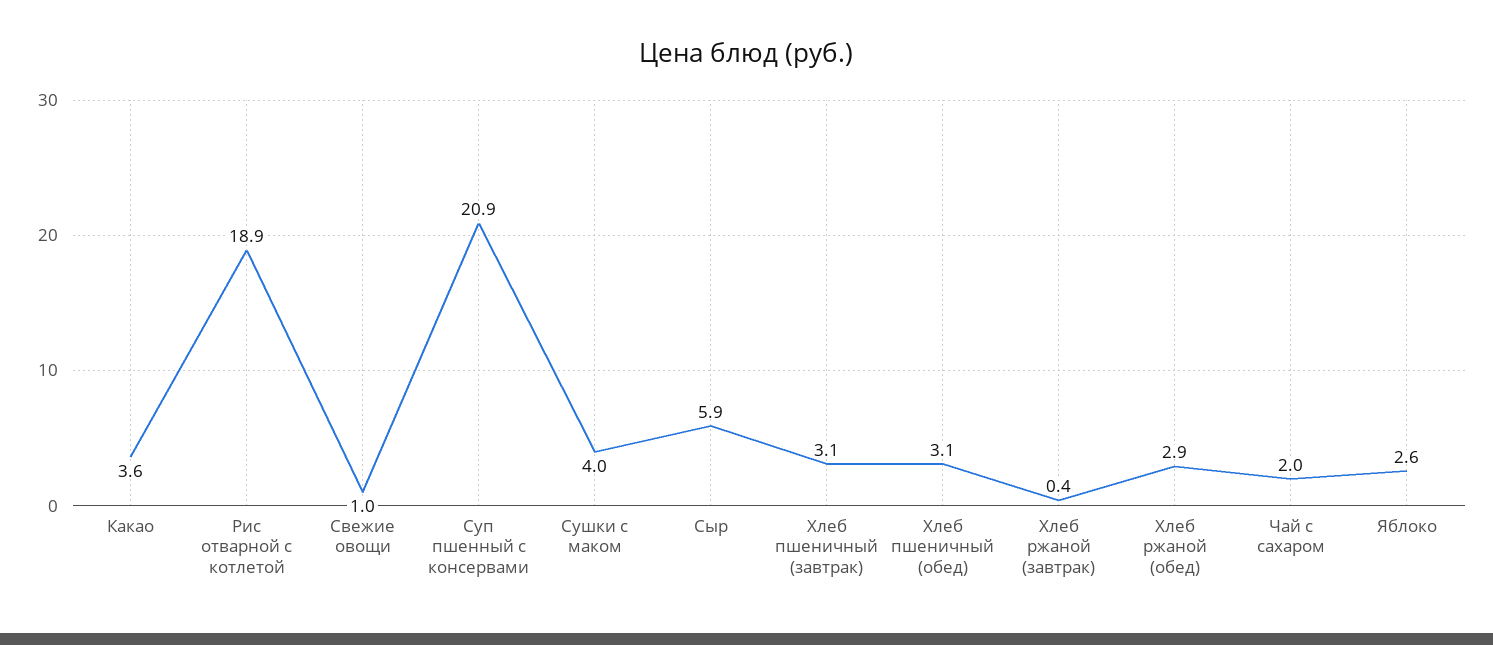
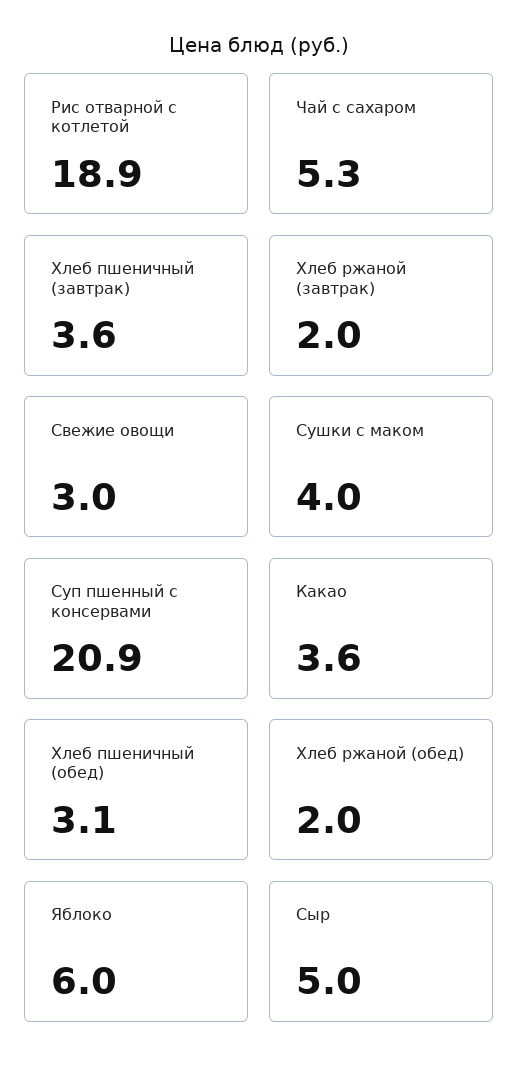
Свежие овощи: 1 -> 3
Сыр: 5.9 -> 5
Хлеб пшеничный (завтрак): 3.1 -> 3.6
Хлеб ржаной (завтрак): 0.4 -> 2
Хлеб ржаной (обед): 2.9 -> 2
Чай с сахаром: 2 -> 5.3
Яблоко: 2.6 -> 6

